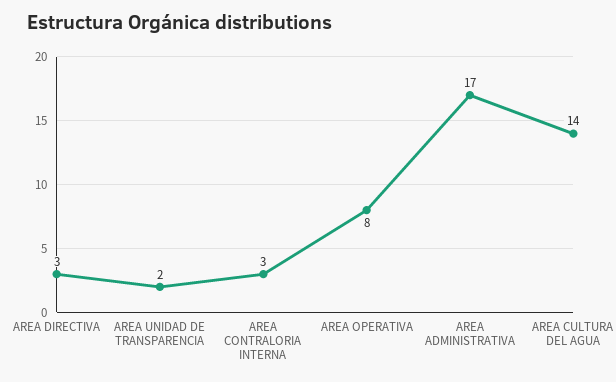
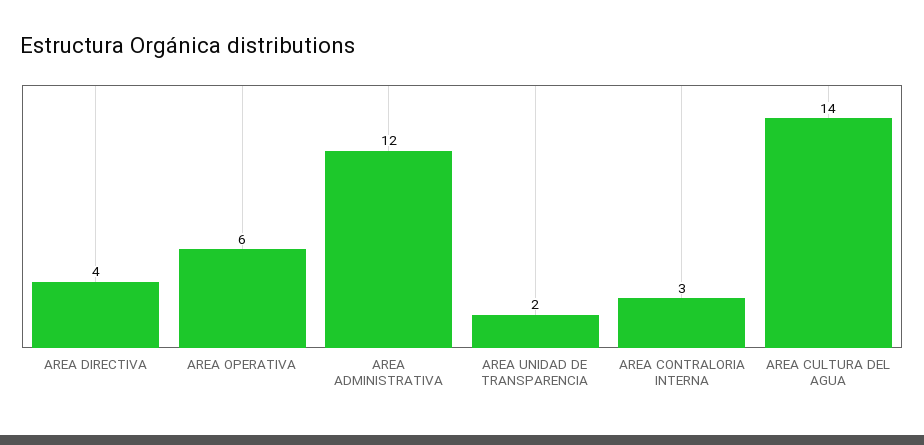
AREA DIRECTIVA: 3 -> 4
AREA OPERATIVA: 8 -> 6
AREA ADMINISTRATIVA: 17 -> 12

